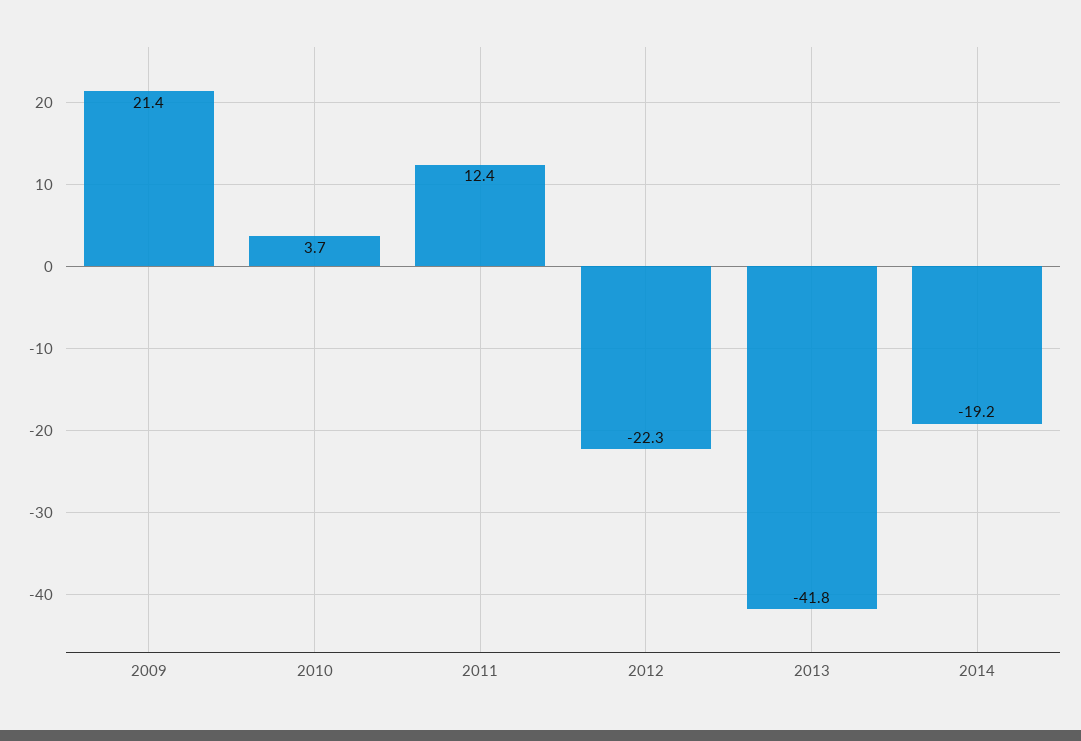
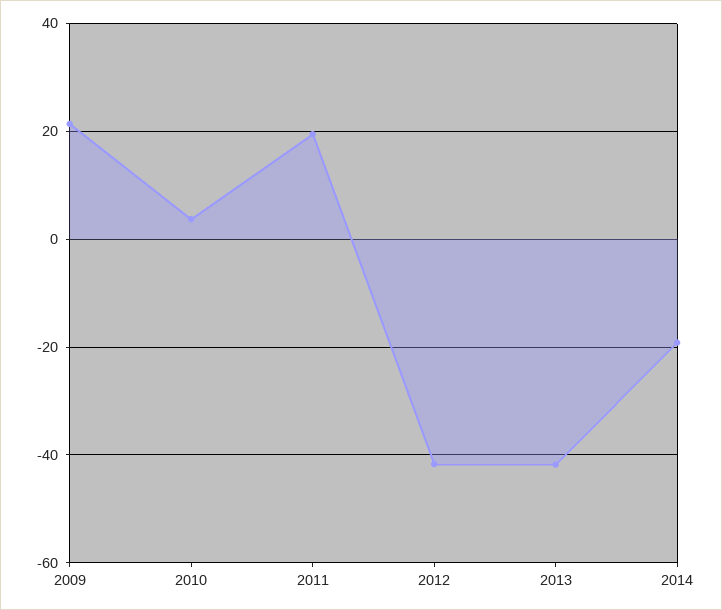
2011: 12.4 -> 20
2012: -22.3 -> -42

